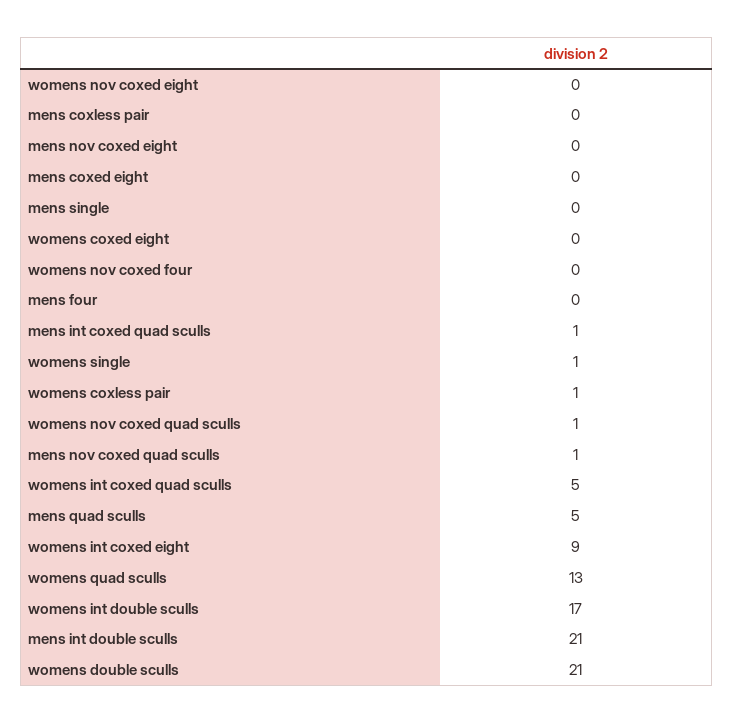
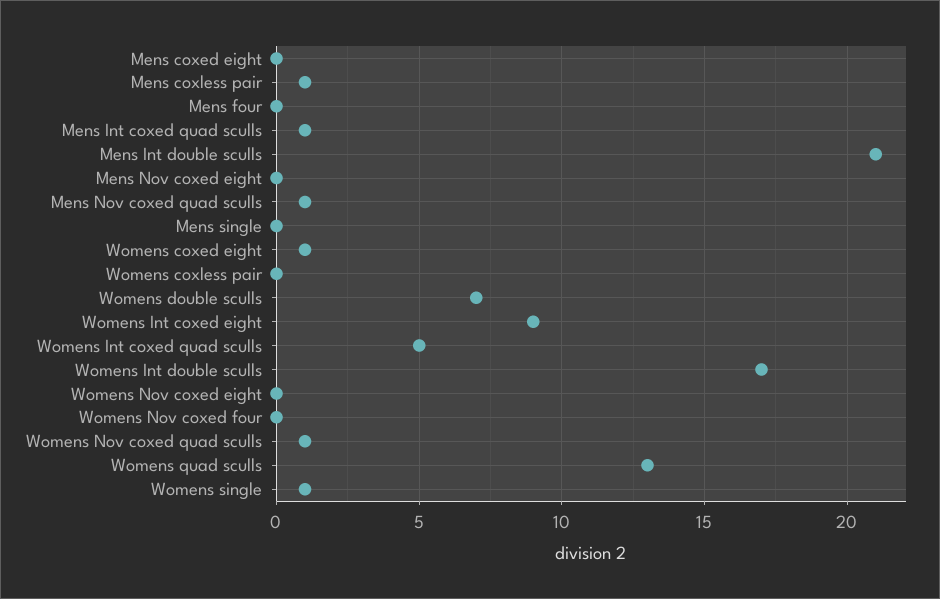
mens coxless pair: 0 -> 1
womens coxed eight: 0 -> 1
womens coxless pair: 1 -> 0
mens quad sculls: 5 -> none
womens double sculls: 21 -> 7

